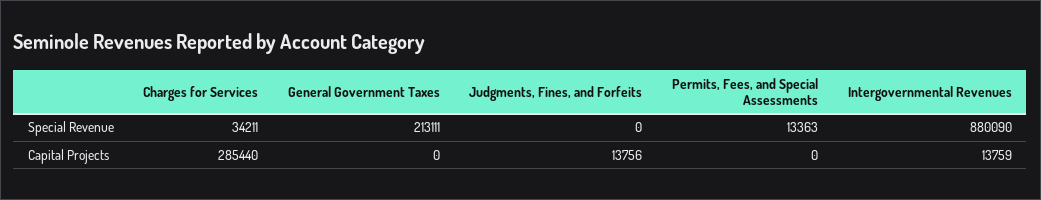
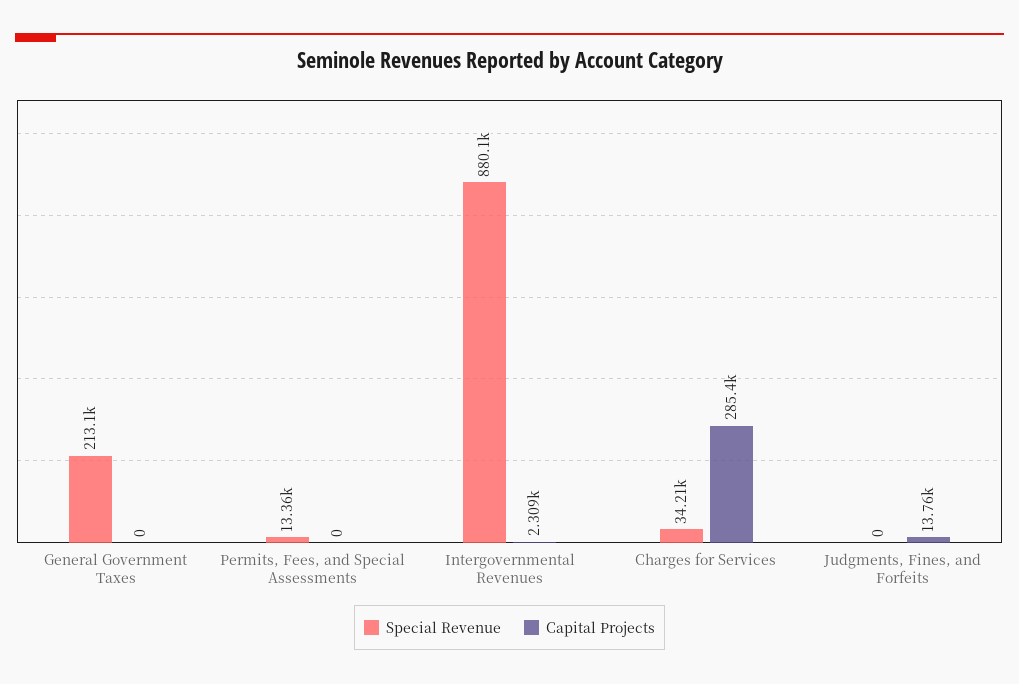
Capital Projects, Intergovernmental Revenues: 13759 -> 2309

